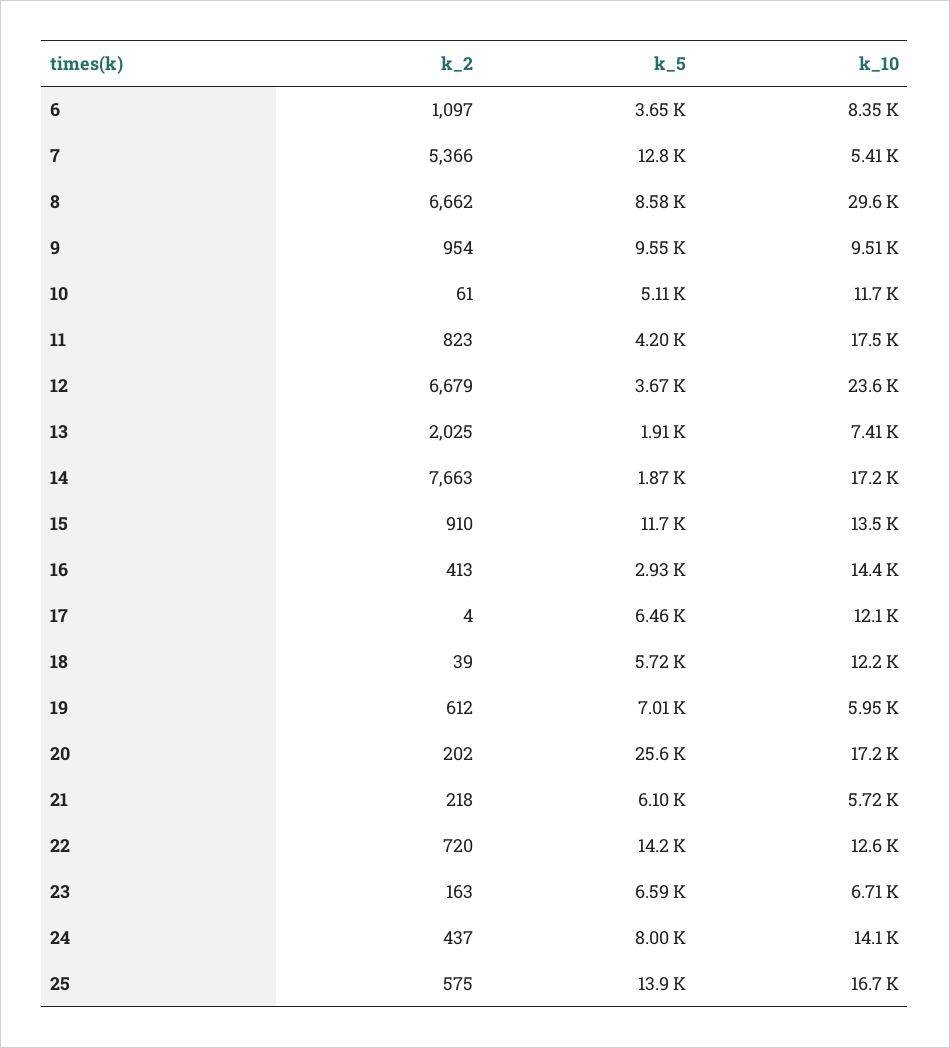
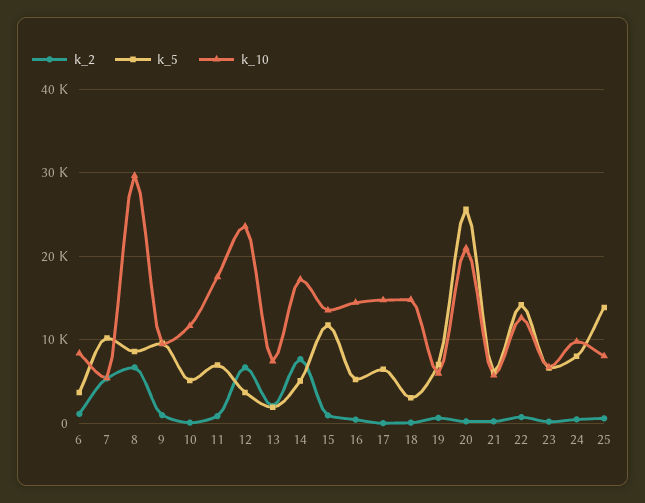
k_5, 7: 12800 -> 10000
k_5, 11: 4200 -> 7000
k_5, 14: 1870 -> 5000
k_5, 16: 2930 -> 5000
k_10, 17: 12100 -> 15000
k_5, 18: 5720 -> 3000
k_10, 18: 12200 -> 15000
k_10, 20: 17200 -> 21000
k_10, 24: 14100 -> 10000
k_10, 25: 16700 -> 8000

